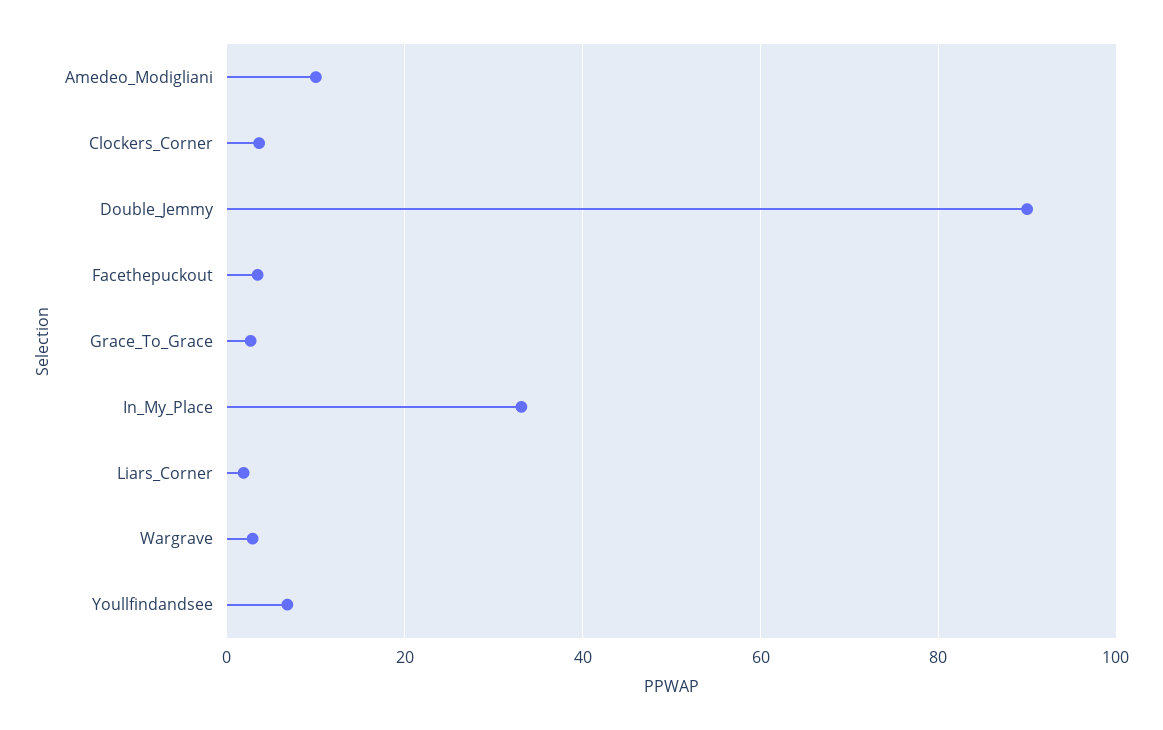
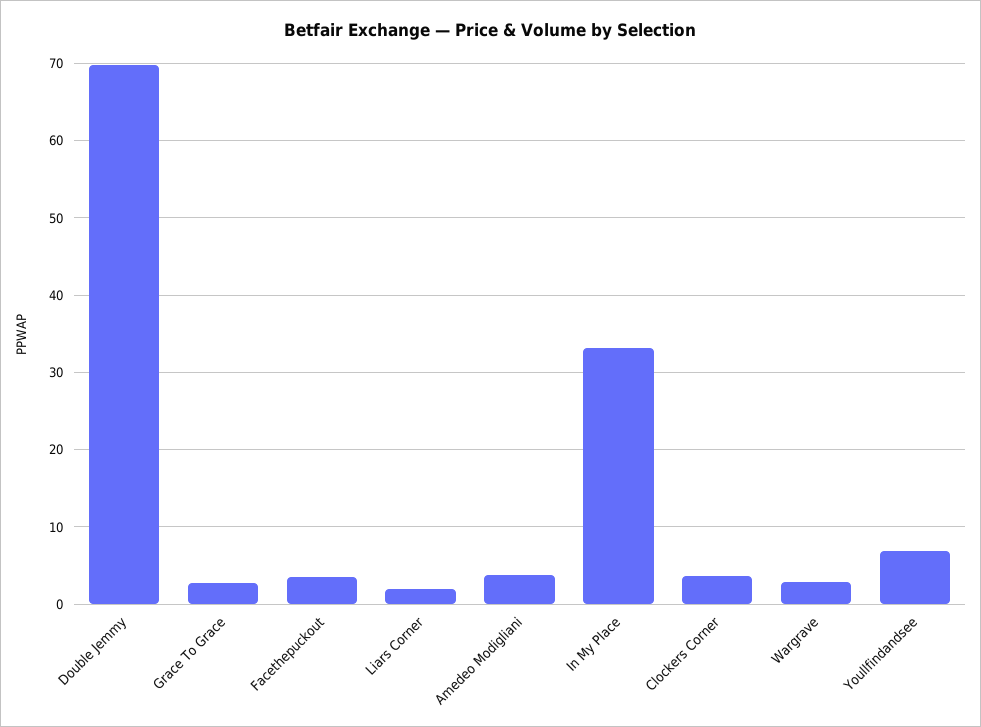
Amedeo_Modigliani: 10 -> 4
Double_Jemmy: 90 -> 70

